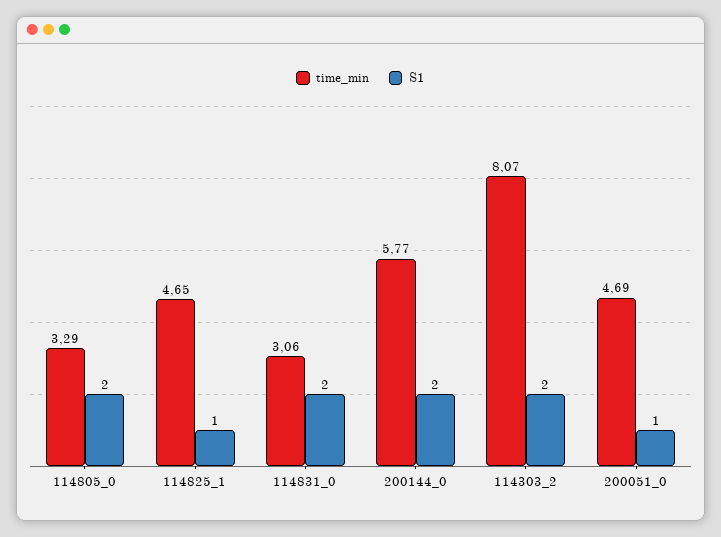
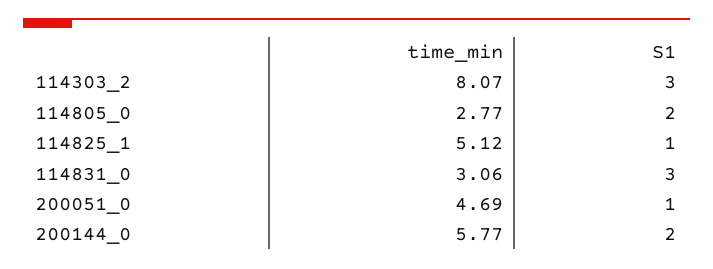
time_min, 114805_0: 3.29 -> 2.77
time_min, 114825_1: 4.65 -> 5.12
S1, 114831_0: 2 -> 3
S1, 114303_2: 2 -> 3

